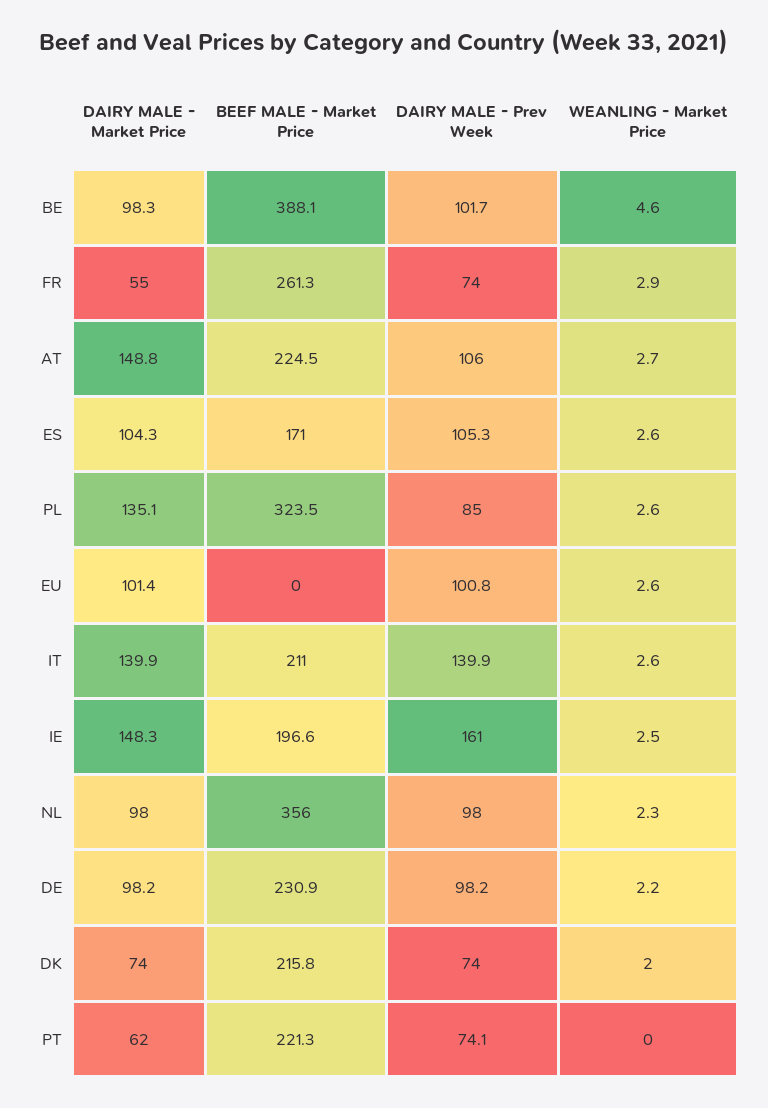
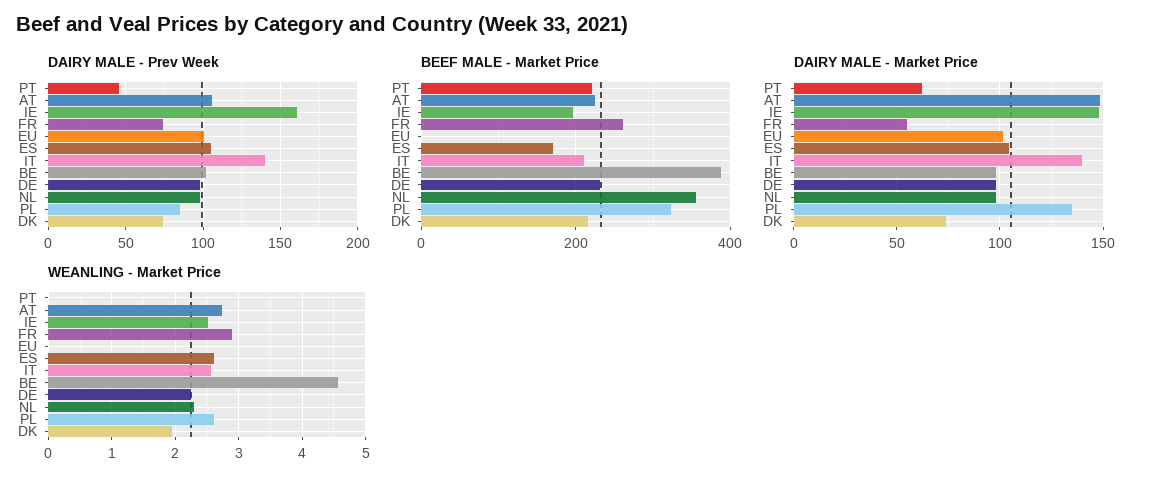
WEANLING - Market Price, EU: 2.6 -> 0
DAIRY MALE - Prev Week, PT: 74.1 -> 45

